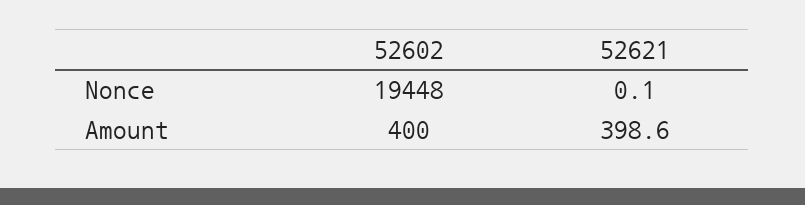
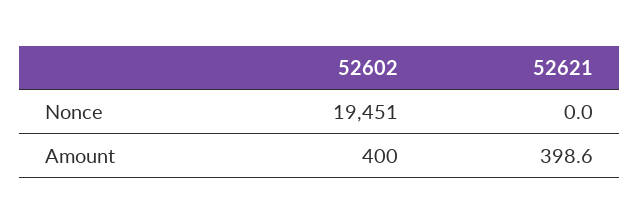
52602, Nonce: 19448 -> 19451
52621, Nonce: 0.1 -> 0

